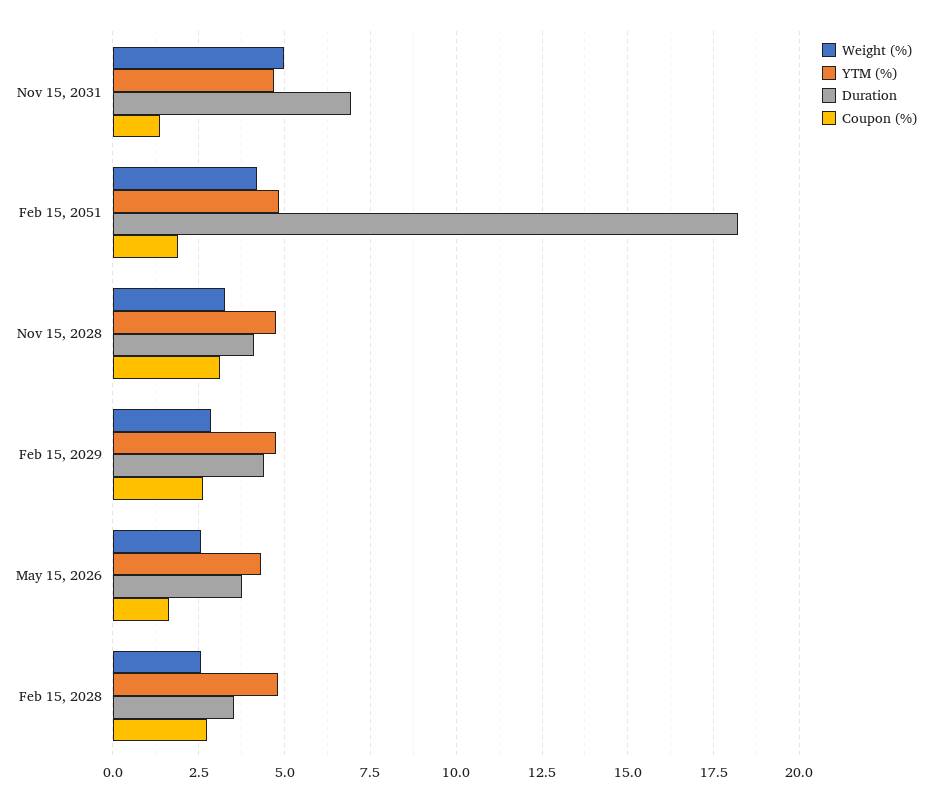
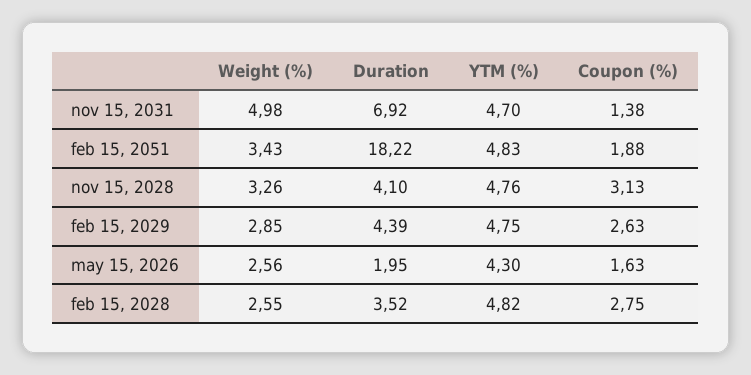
Weight (%), Feb 15, 2051: 4.25 -> 3.43
Duration, May 15, 2026: 3.75 -> 1.95

